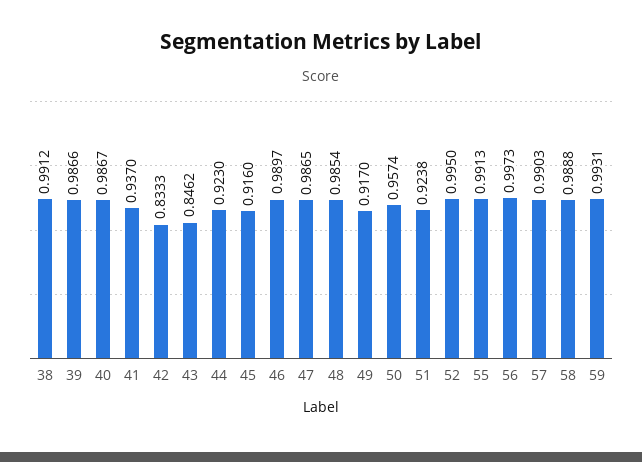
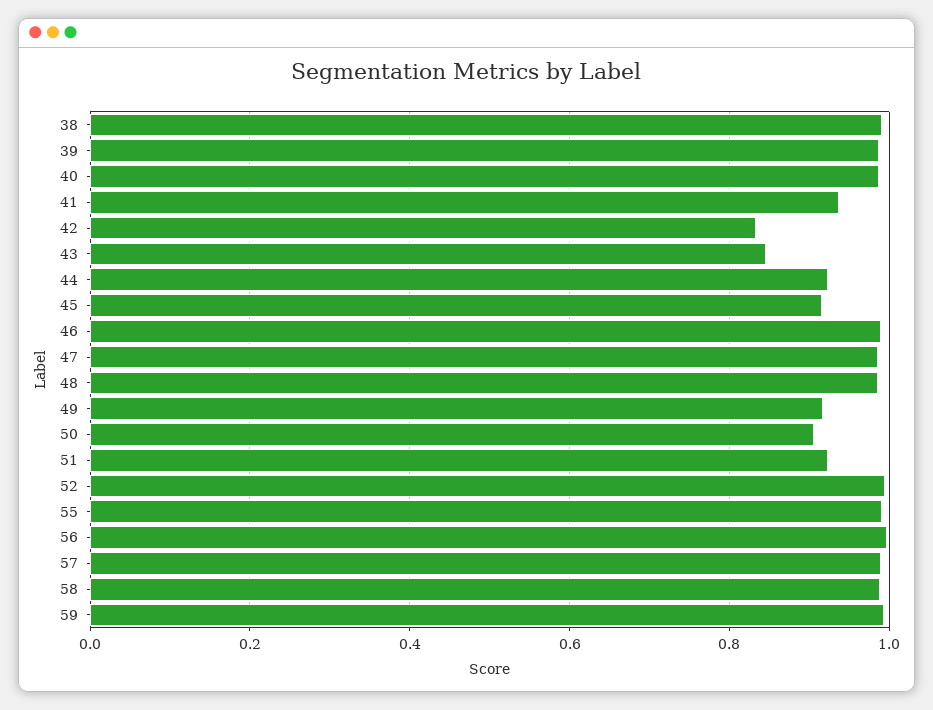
50: 0.9574 -> 0.9

